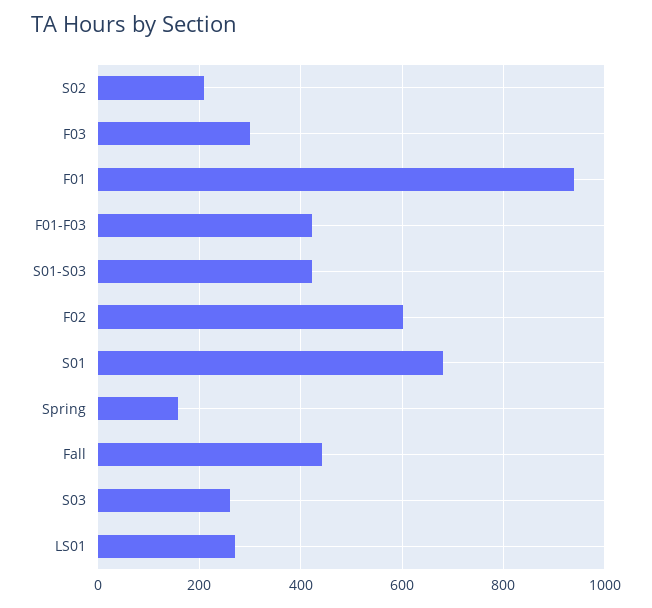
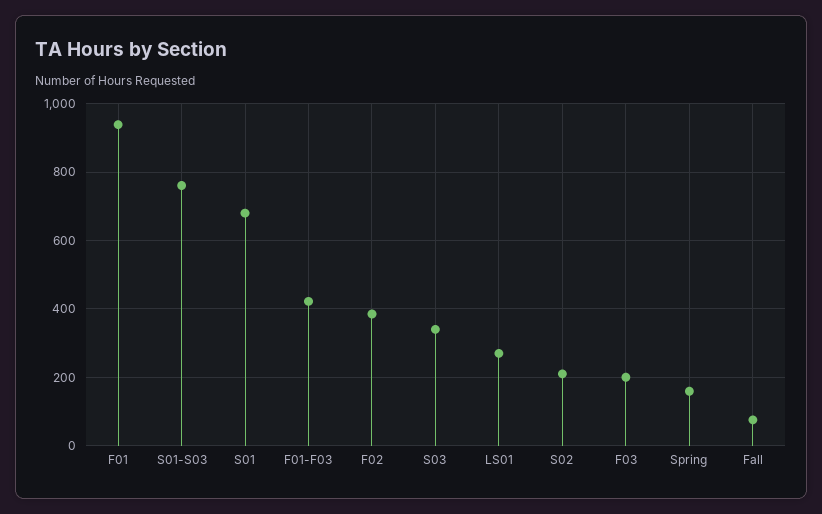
F03: 300 -> 200
S01-S03: 420 -> 760
F02: 600 -> 380
Fall: 440 -> 80
S03: 260 -> 340

